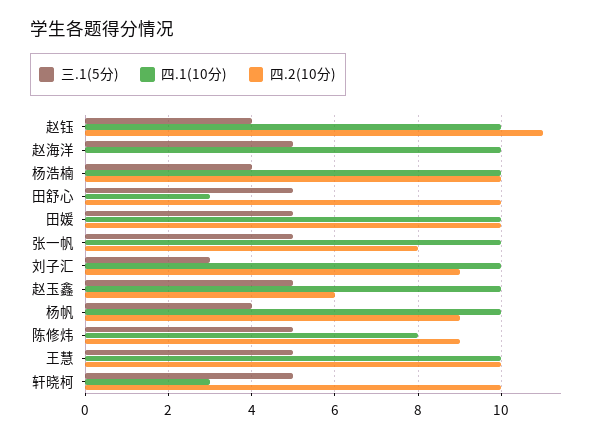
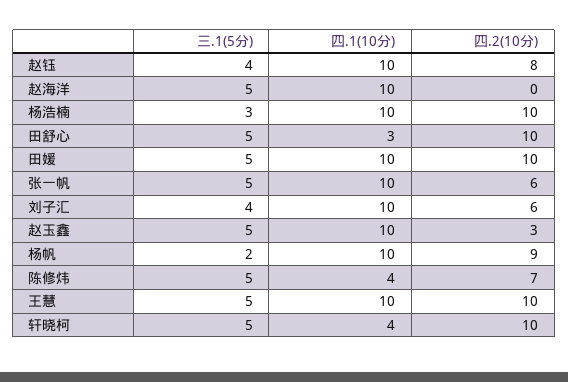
四.2(10分), 赵钰: 11 -> 8
三.1(5分), 杨浩楠: 4 -> 3
四.2(10分), 张一帆: 8 -> 6
三.1(5分), 刘子汇: 3 -> 4
四.2(10分), 刘子汇: 9 -> 6
四.2(10分), 赵玉鑫: 6 -> 3
三.1(5分), 杨帆: 4 -> 2
四.1(10分), 陈修炜: 8 -> 4
四.2(10分), 陈修炜: 9 -> 7
四.1(10分), 轩晓柯: 3 -> 4

